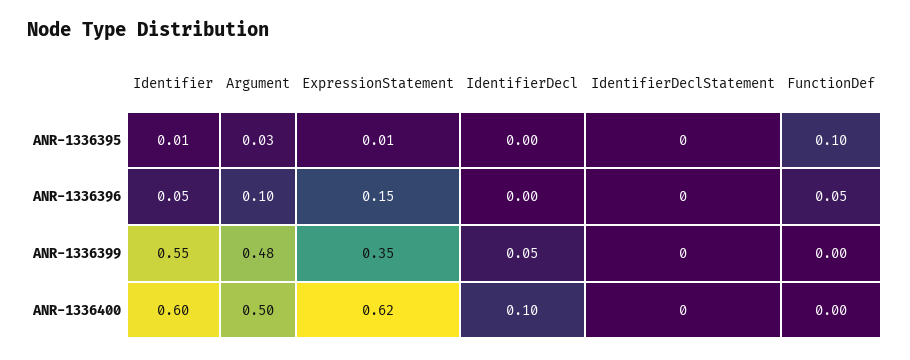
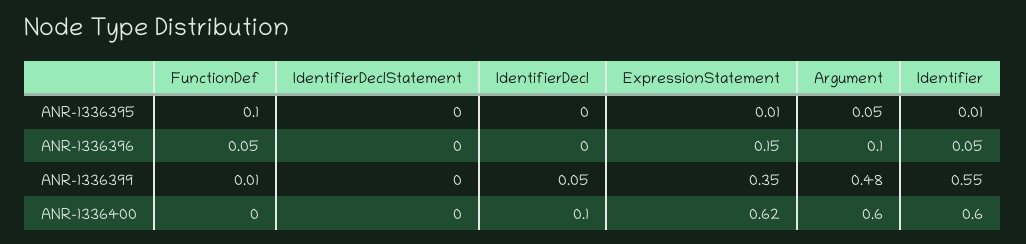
Argument, ANR-1336395: 0.03 -> 0.05
FunctionDef, ANR-1336399: 0 -> 0.01
Argument, ANR-1336400: 0.5 -> 0.6

